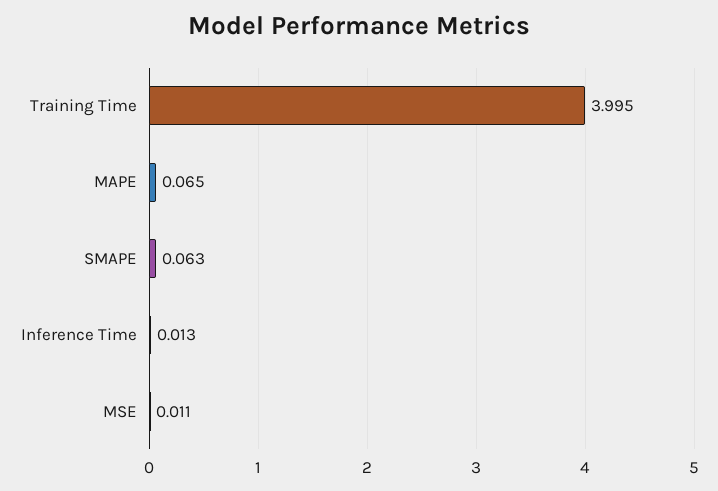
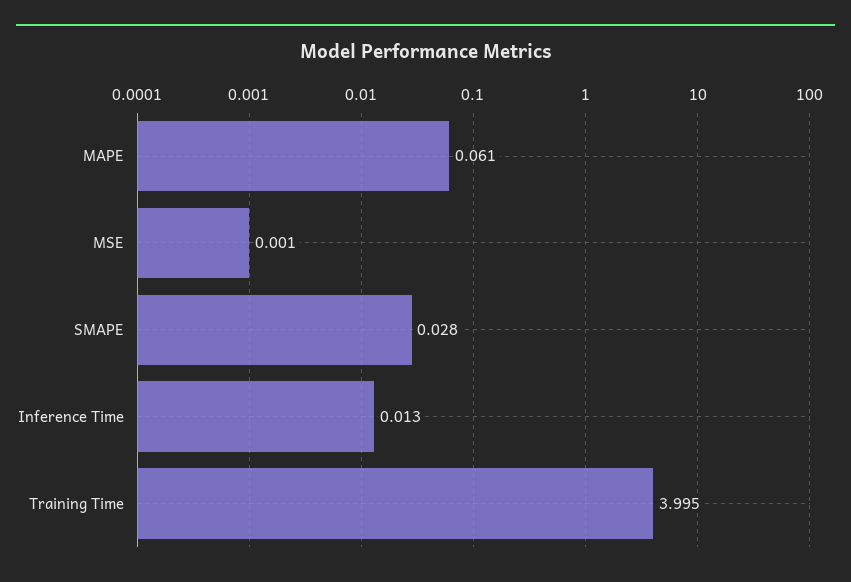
MAPE: 0.065 -> 0.061
SMAPE: 0.063 -> 0.028
MSE: 0.011 -> 0.001

